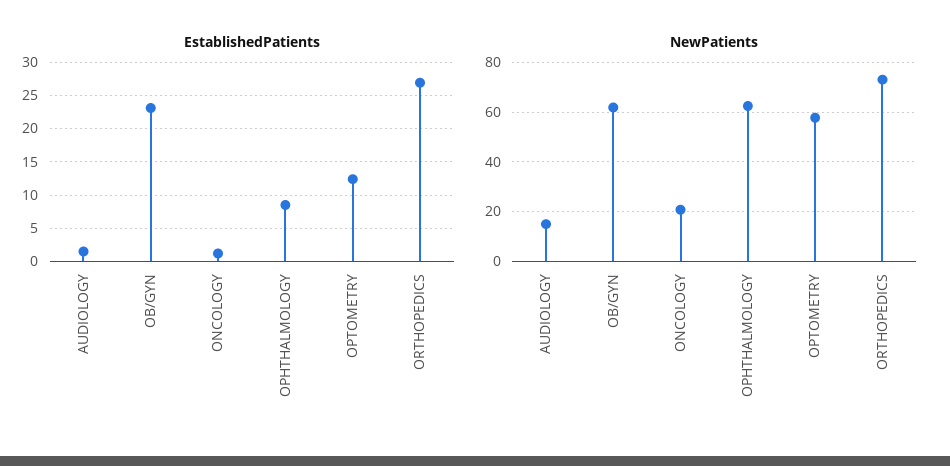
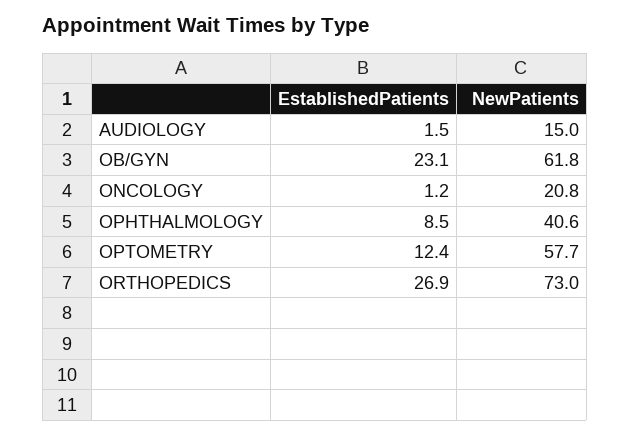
NewPatients, OPHTHALMOLOGY: 62.5 -> 40.6

